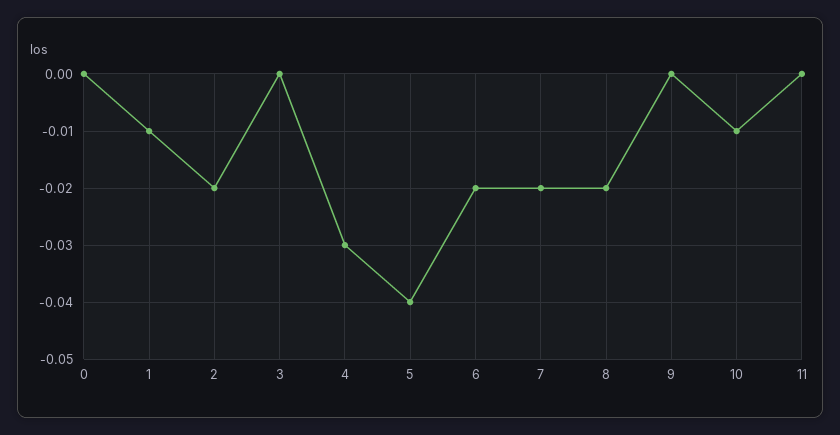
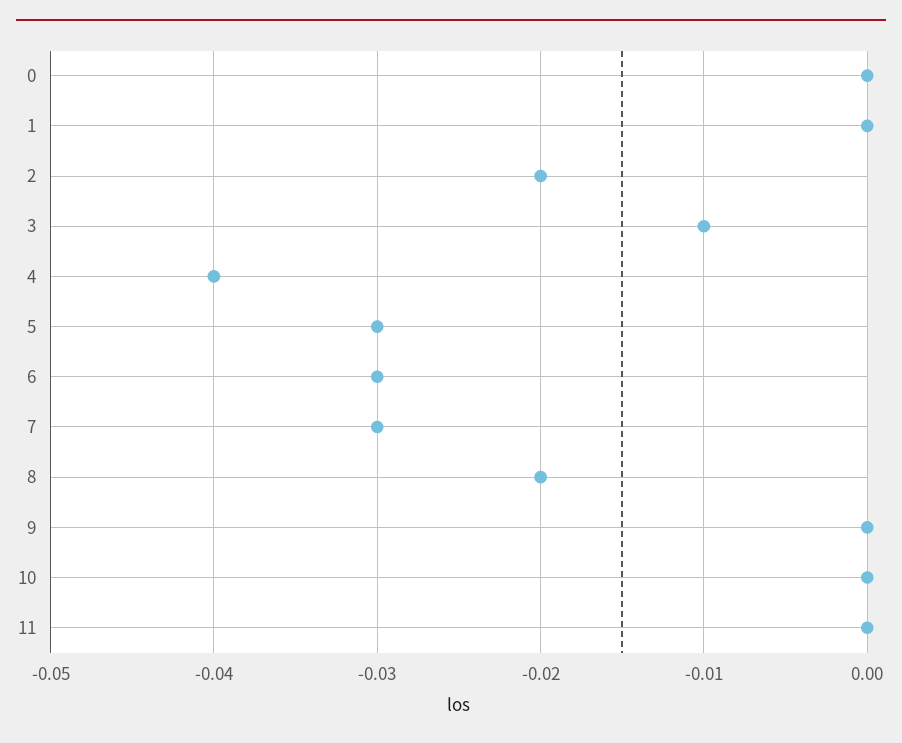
1: -0.01 -> 0
3: 0 -> -0.01
4: -0.03 -> -0.04
5: -0.04 -> -0.03
6: -0.02 -> -0.03
7: -0.02 -> -0.03
10: -0.01 -> 0

